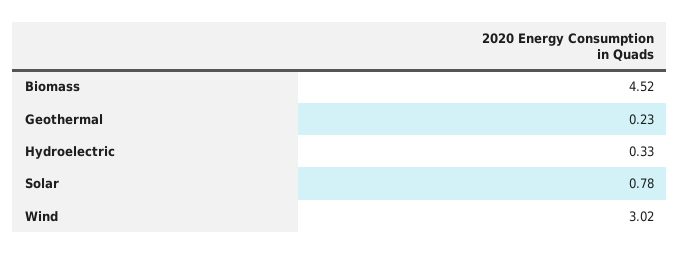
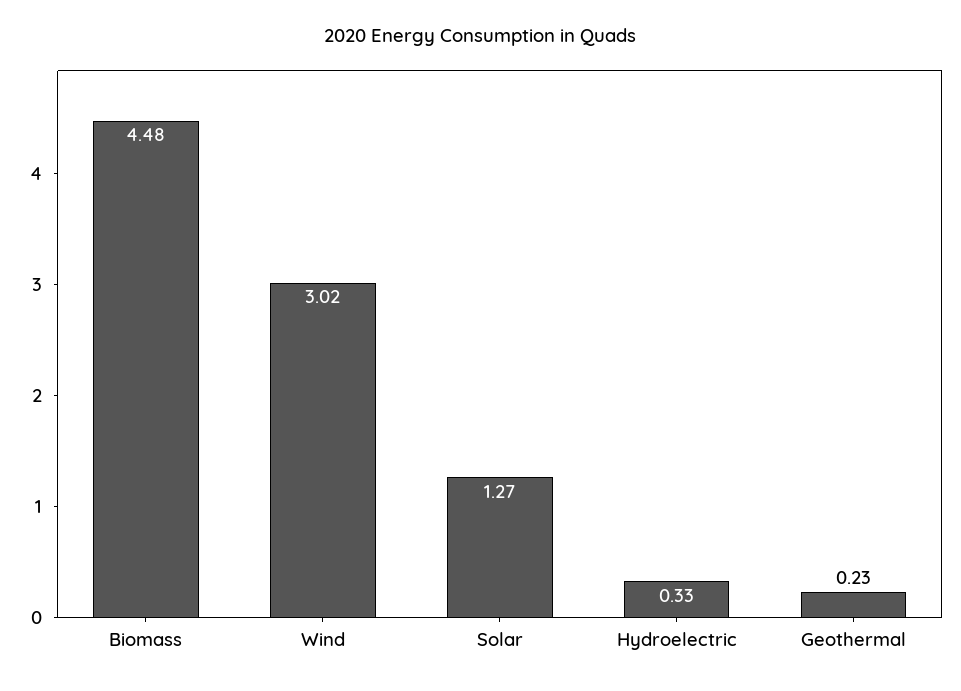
Biomass: 4.52 -> 4.48
Solar: 0.78 -> 1.27

